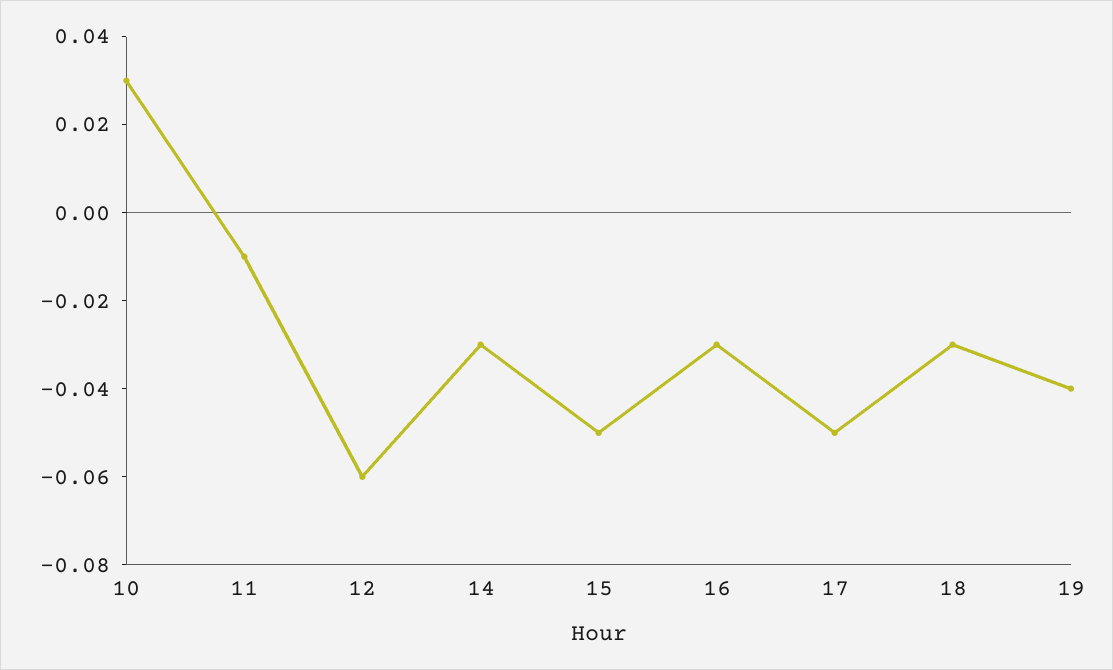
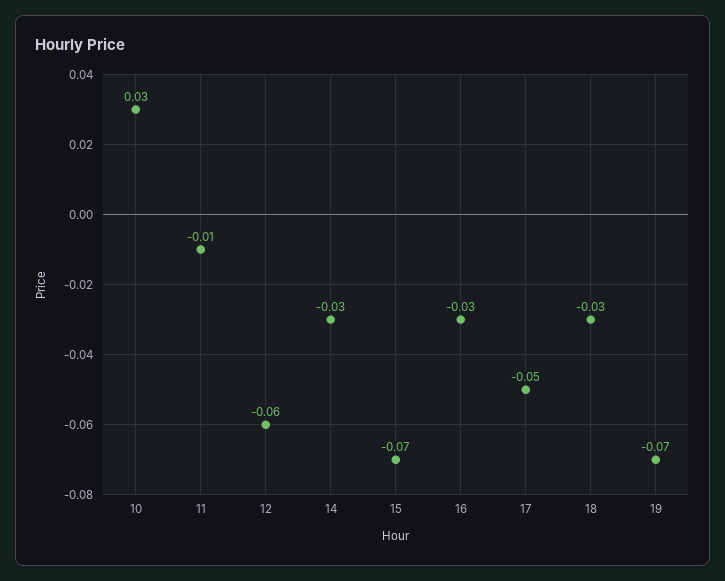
15: -0.05 -> -0.07
19: -0.04 -> -0.07

